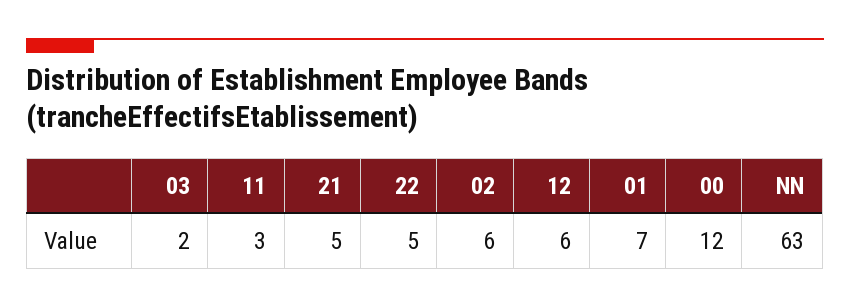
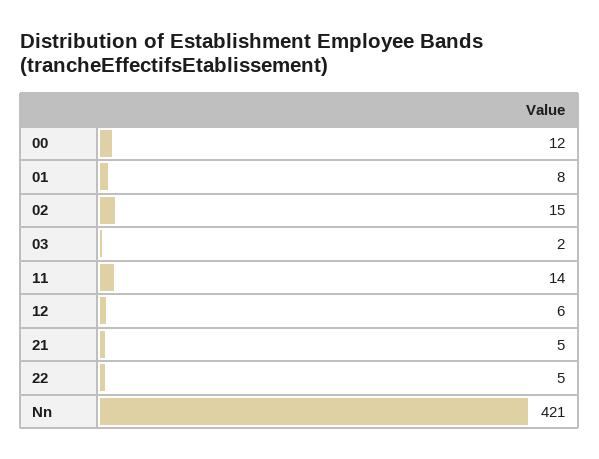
11: 3 -> 14
02: 6 -> 15
01: 7 -> 8
NN: 63 -> 421

